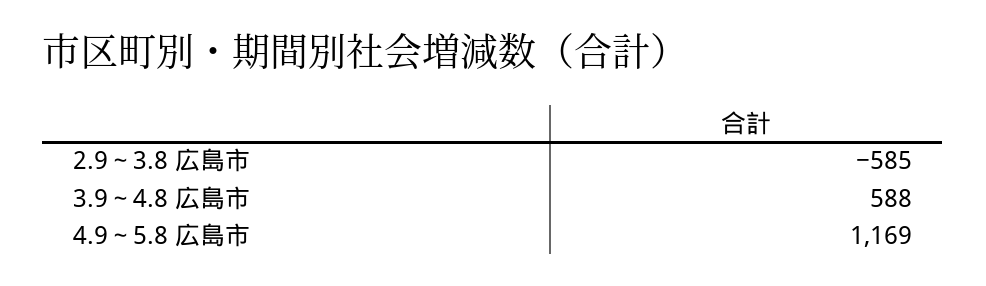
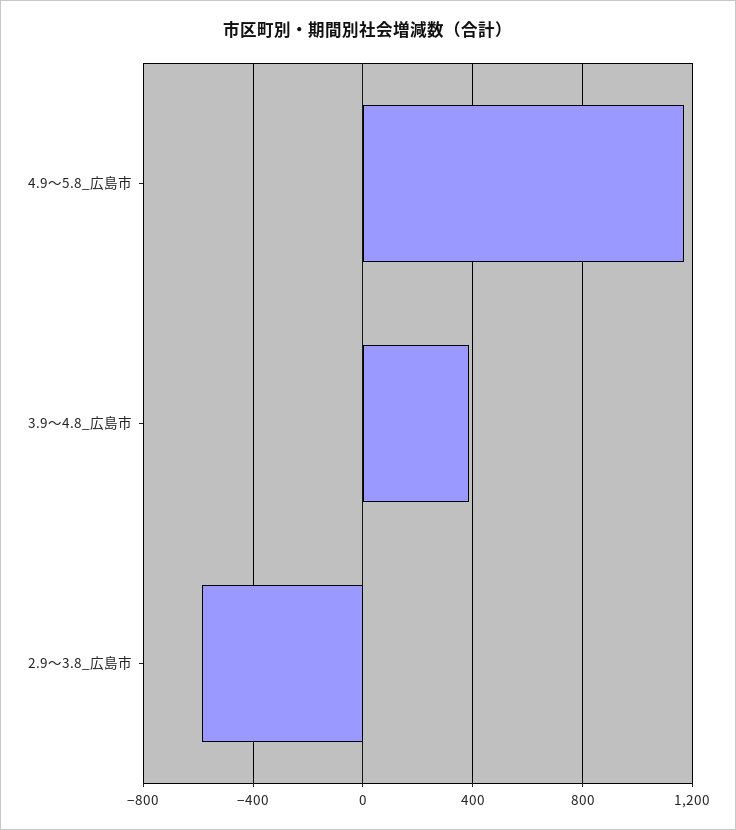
3.9～4.8 広島市: 588 -> 400

